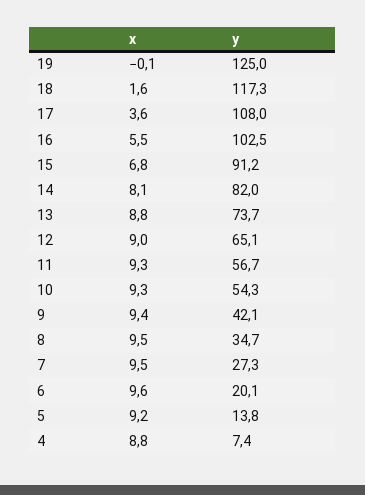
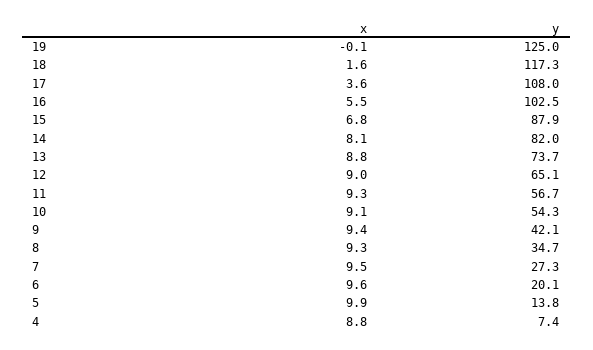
y, 15: 91.2 -> 87.9
x, 10: 9.3 -> 9.1
x, 8: 9.5 -> 9.3
x, 5: 9.2 -> 9.9

